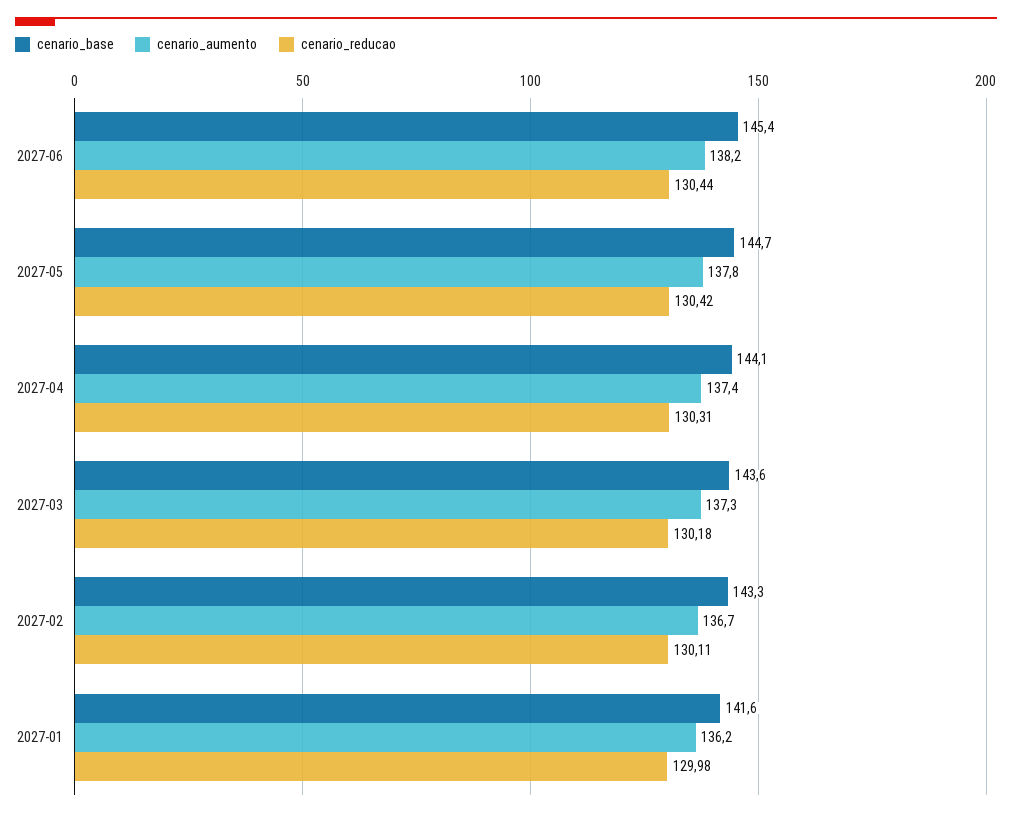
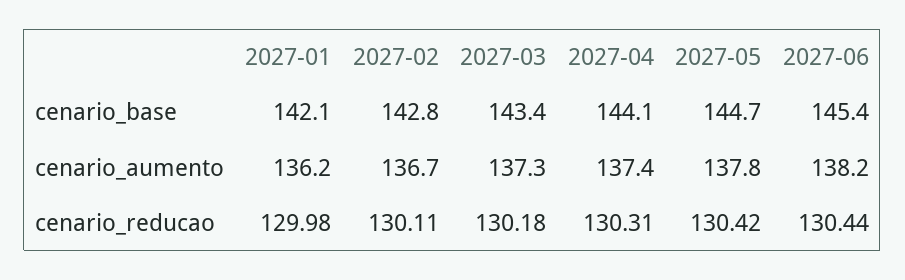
cenario_base, 2027-03: 143.6 -> 143.4
cenario_base, 2027-02: 143.3 -> 142.8
cenario_base, 2027-01: 141.6 -> 142.1

